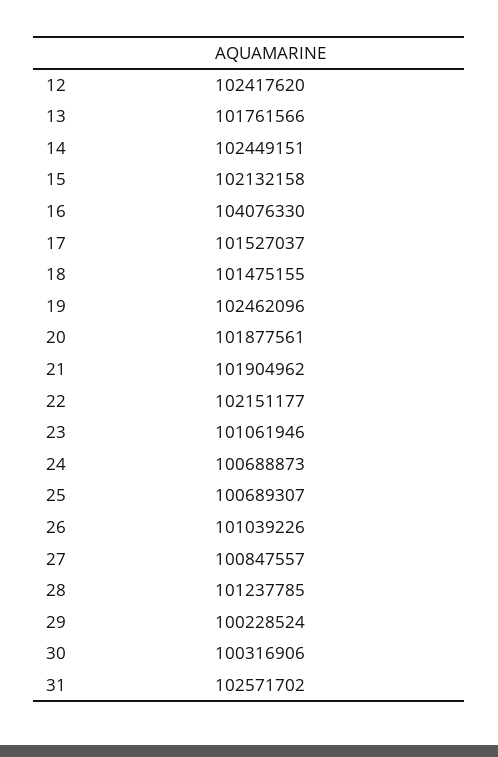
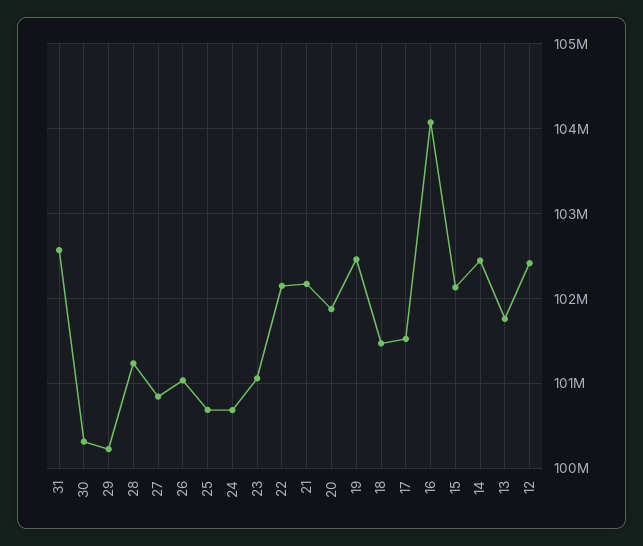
21: 101904962 -> 102200000

